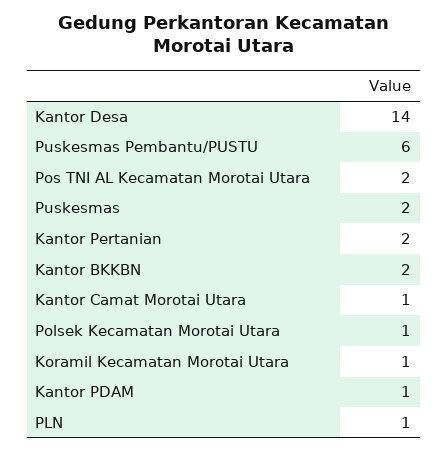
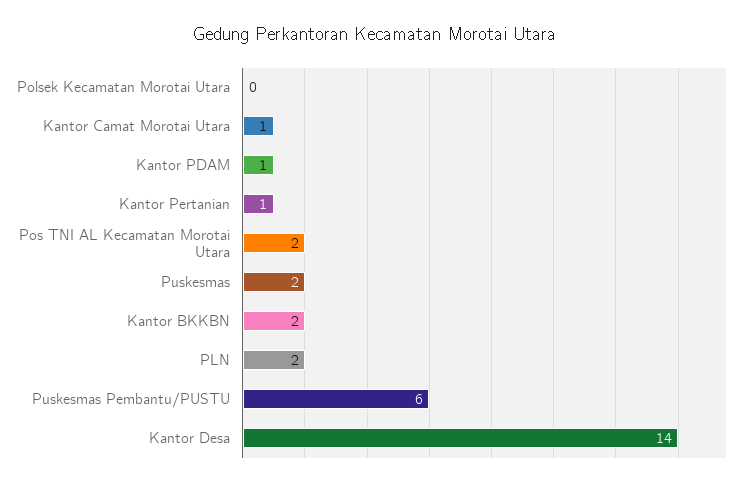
Kantor Pertanian: 2 -> 1
Polsek Kecamatan Morotai Utara: 1 -> 0
Koramil Kecamatan Morotai Utara: 1 -> none
PLN: 1 -> 2

